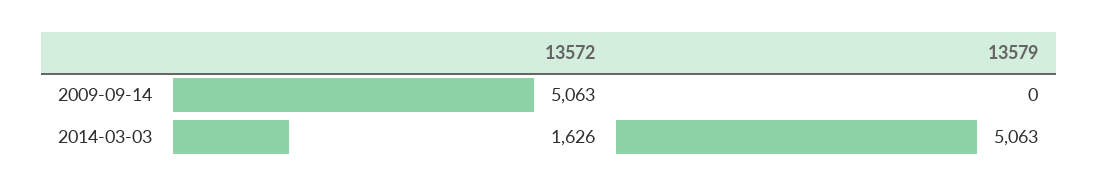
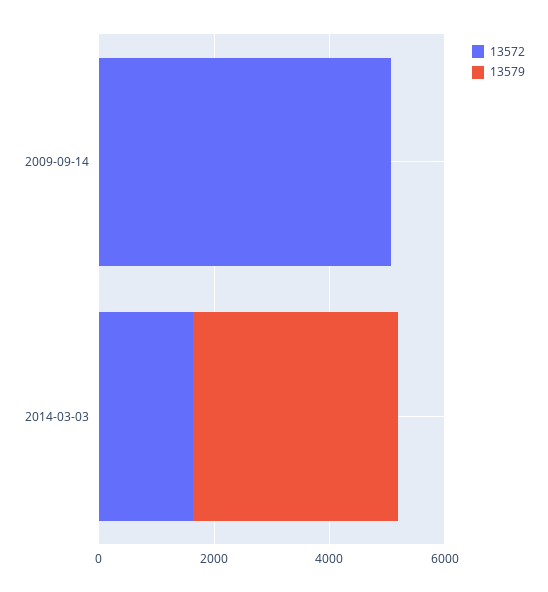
13579, 2014-03-03: 5063 -> 3500

